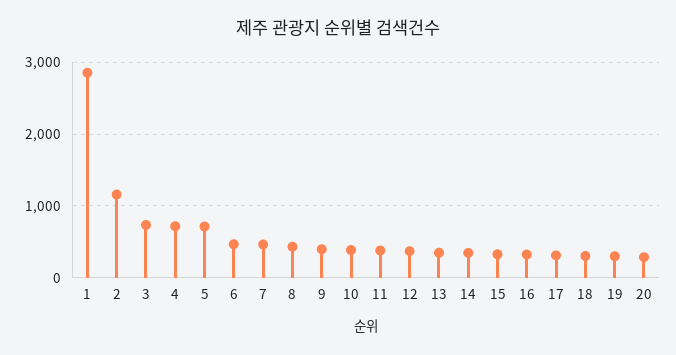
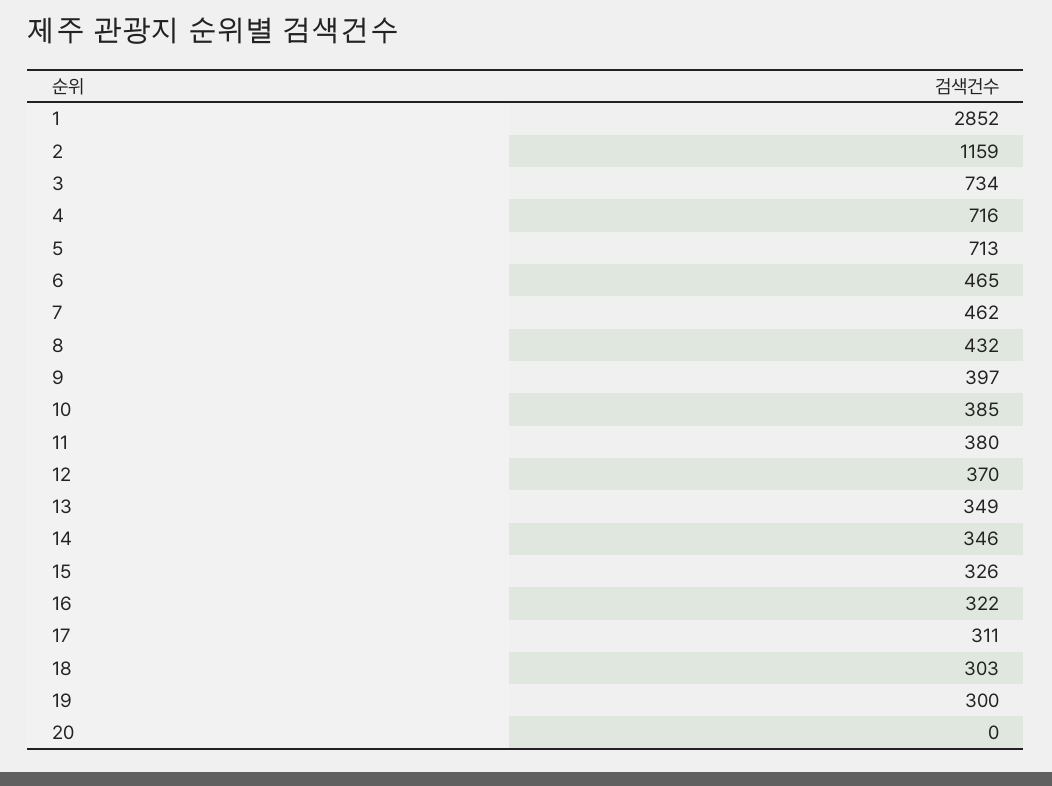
20: 300 -> 0

